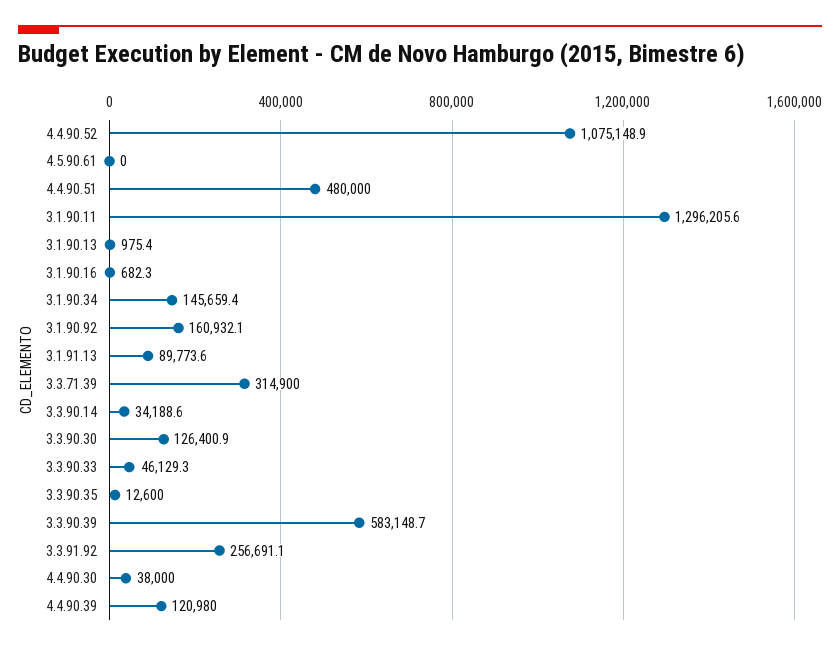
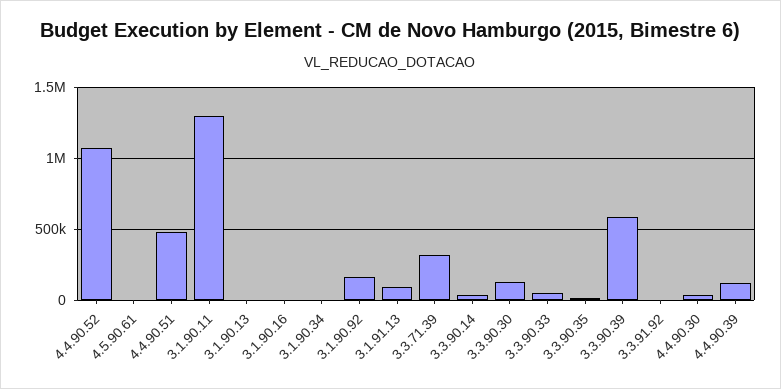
3.1.90.34: 145659.4 -> 0
3.3.91.92: 256691.1 -> 0

